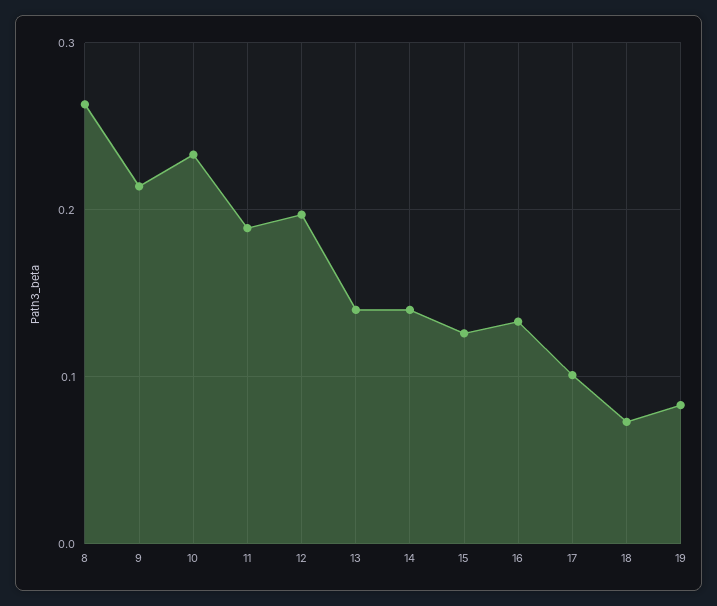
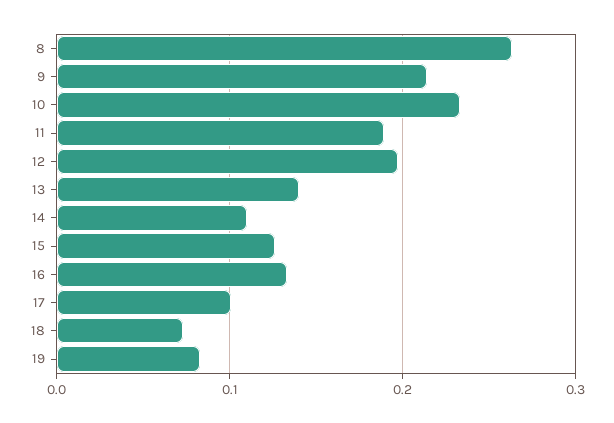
14: 0.14 -> 0.11

